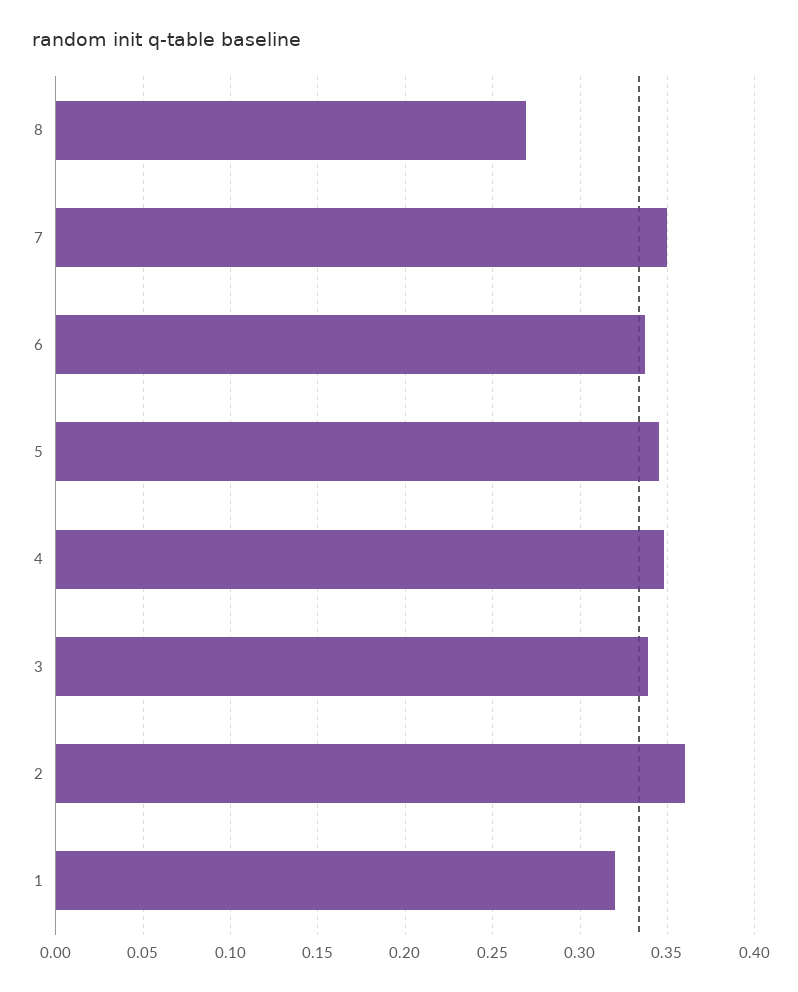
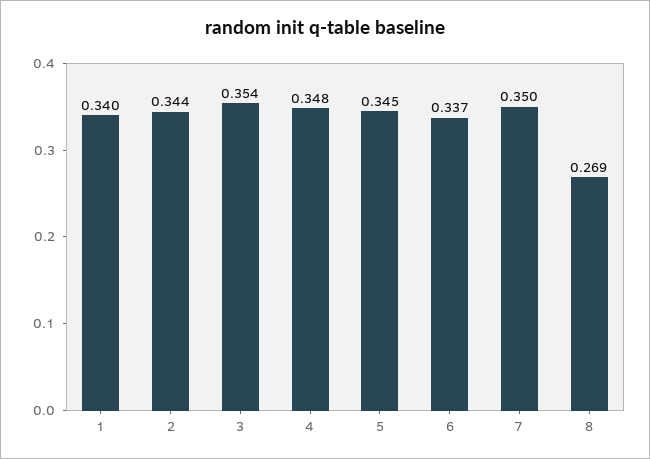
3: 0.34 -> 0.354
2: 0.36 -> 0.344
1: 0.32 -> 0.34

